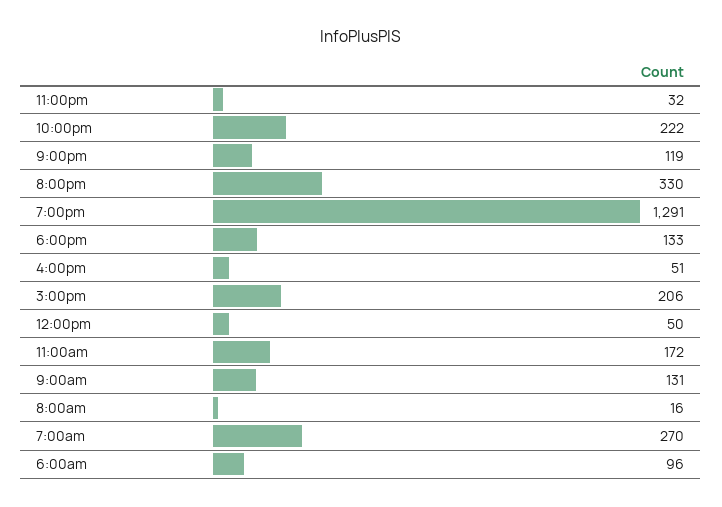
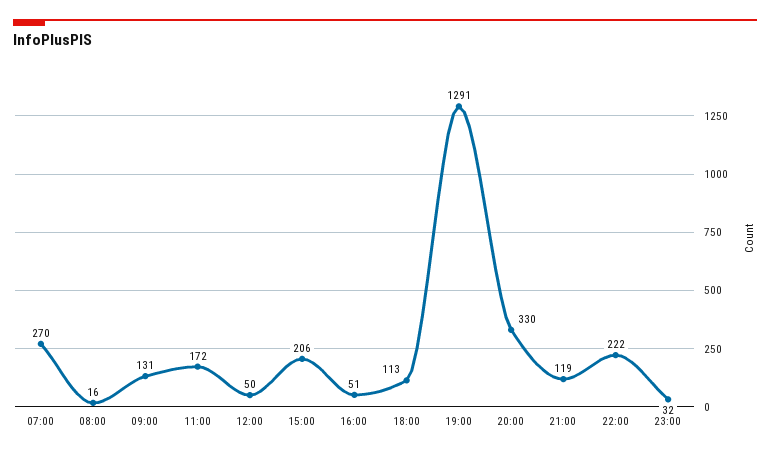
6:00pm: 133 -> 113
6:00am: 96 -> none

